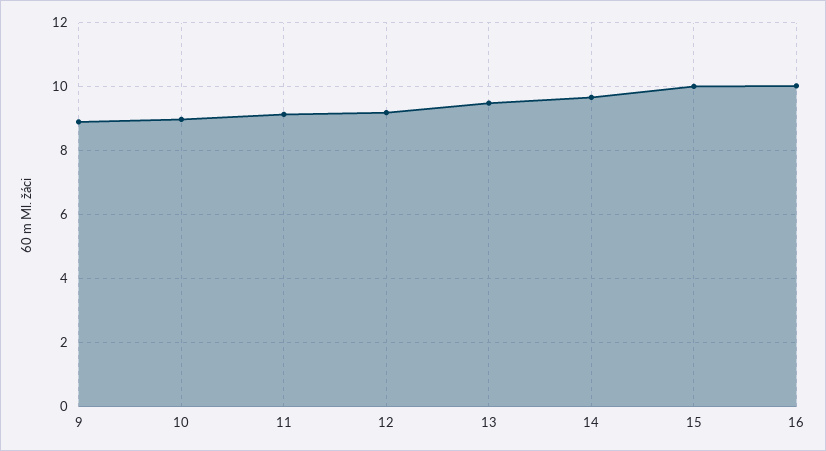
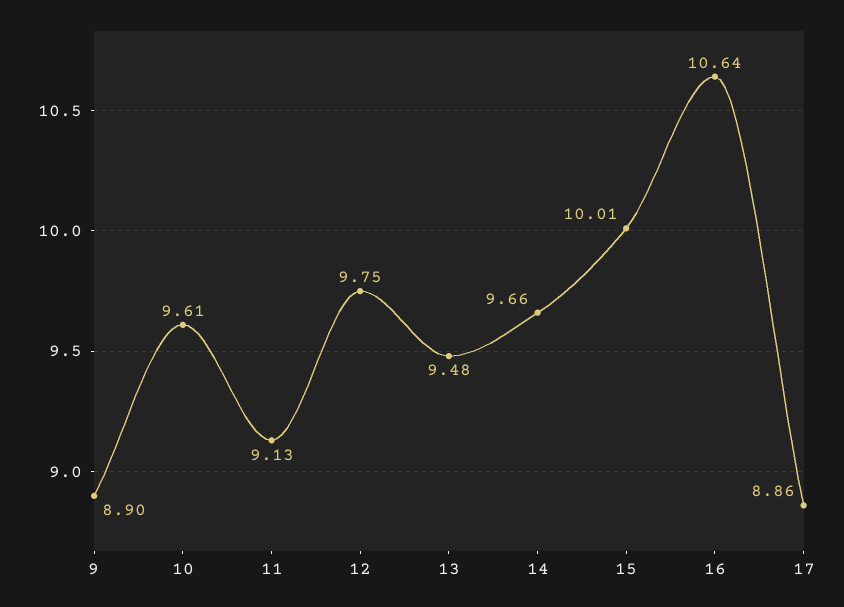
10: 9 -> 9.61
12: 9.2 -> 9.75
16: 10 -> 10.64
17: none -> 8.86

